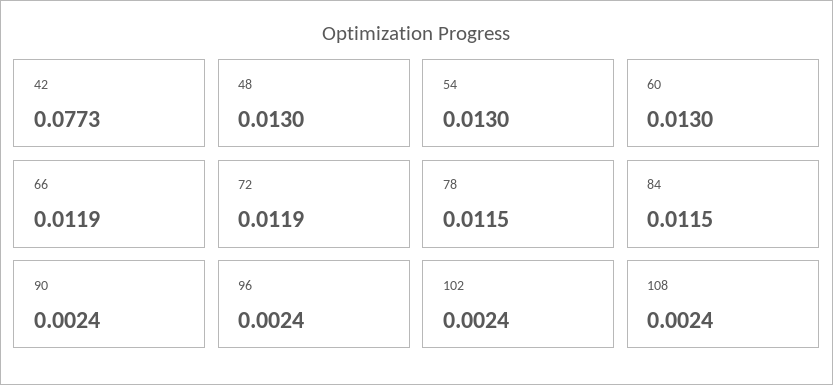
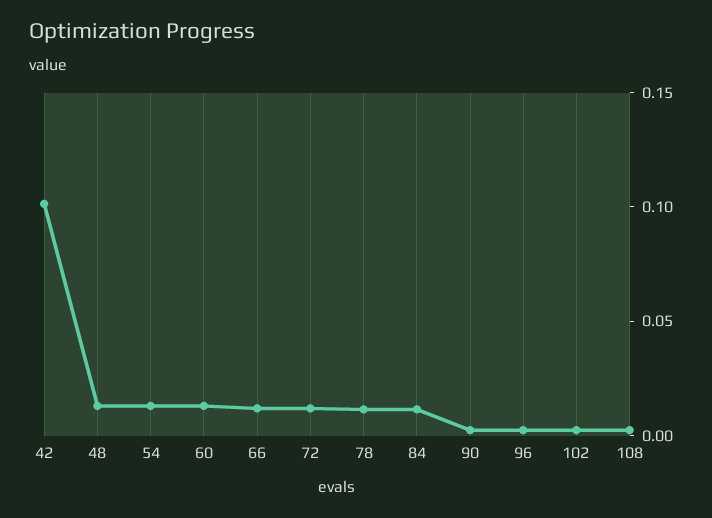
42: 0.0773 -> 0.1

